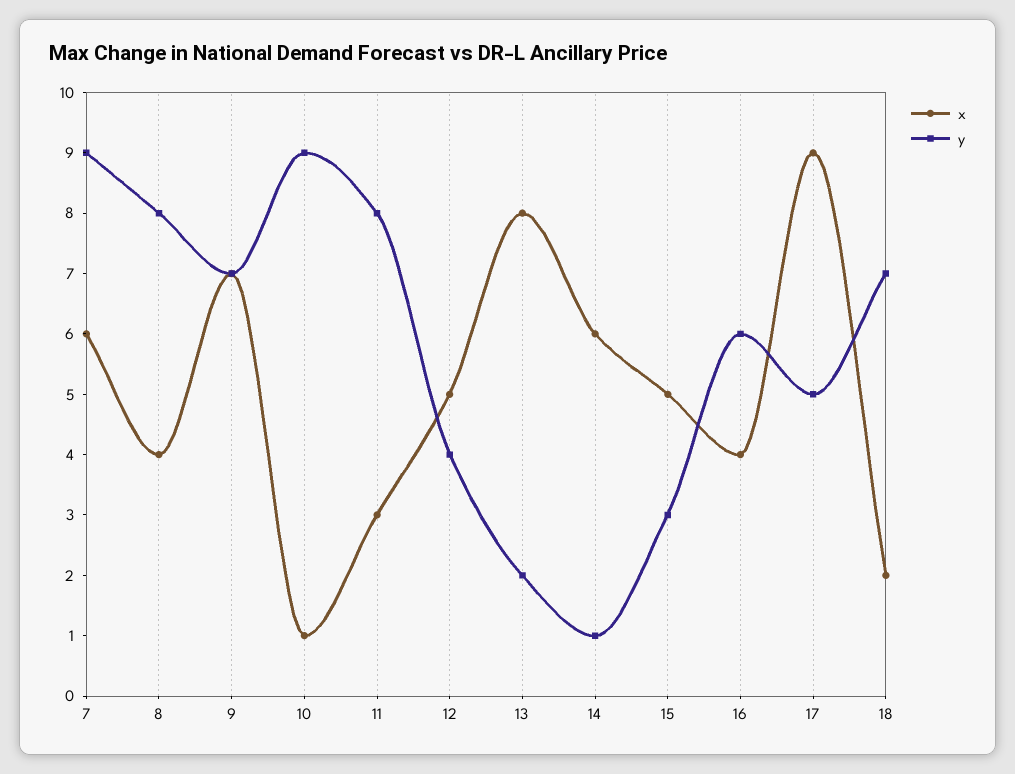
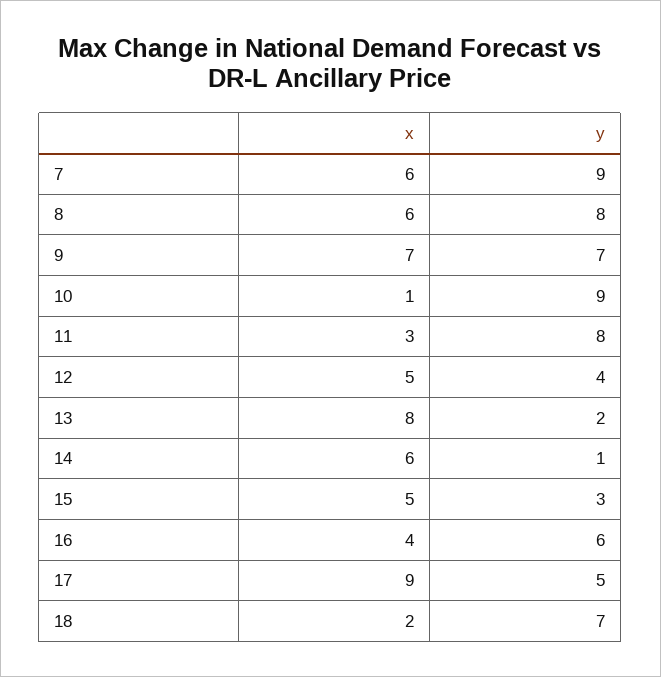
x, 8: 4 -> 6

